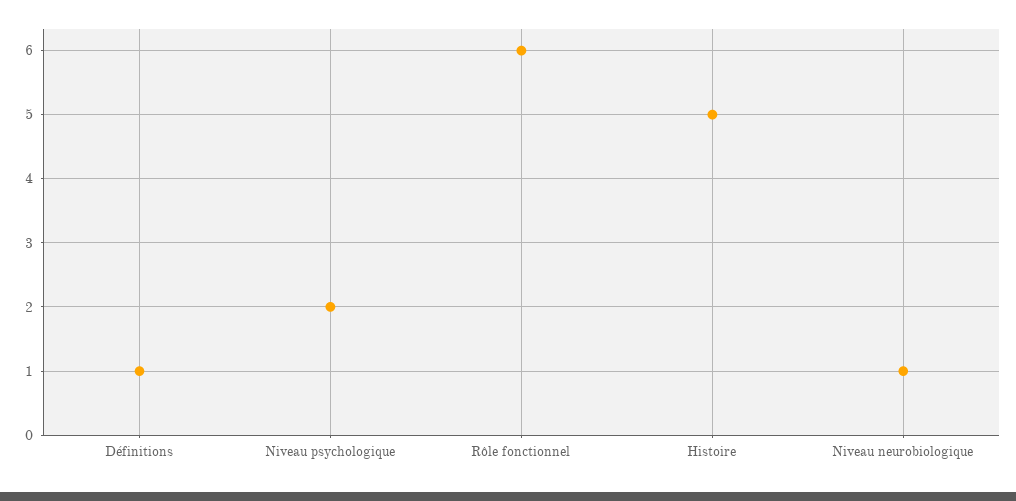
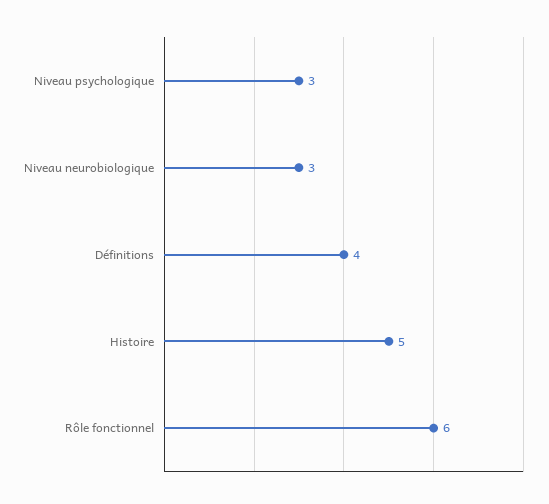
Définitions: 1 -> 4
Niveau psychologique: 2 -> 3
Niveau neurobiologique: 1 -> 3

